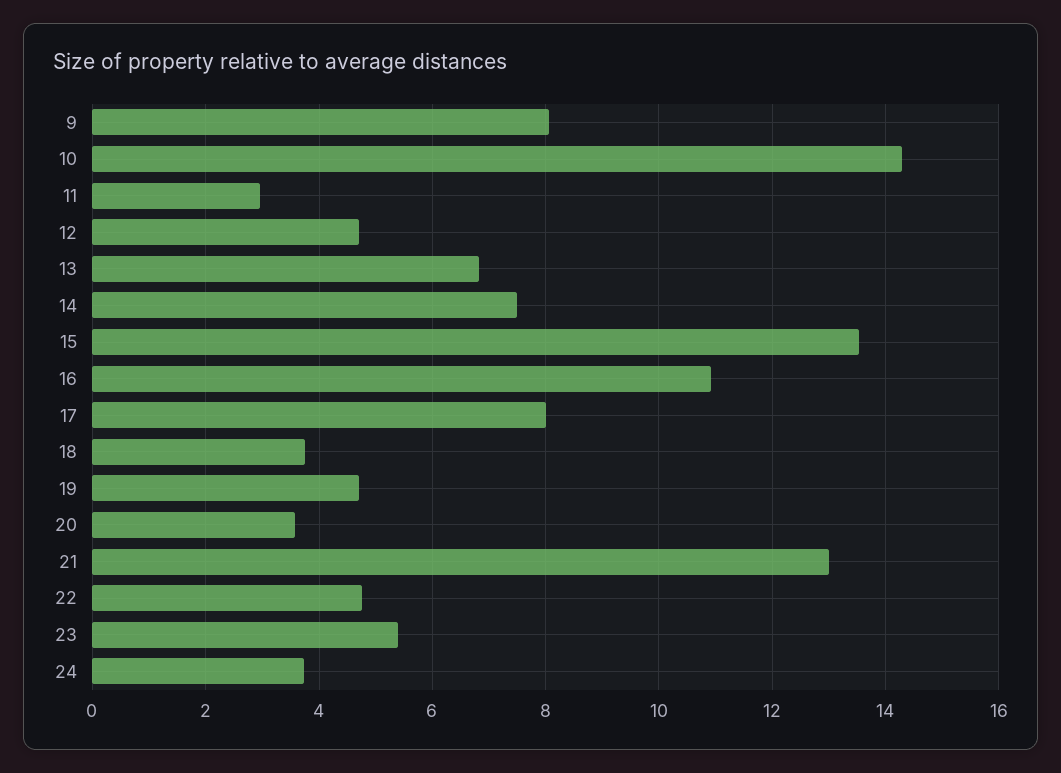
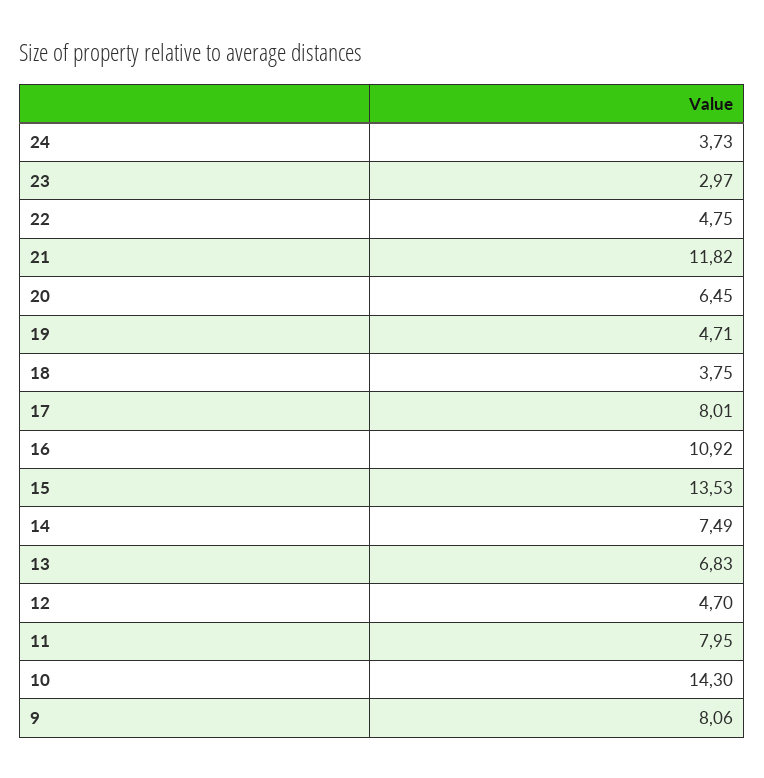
11: 3 -> 7.95
20: 3.6 -> 6.45
21: 13 -> 11.82
23: 5.4 -> 2.97

